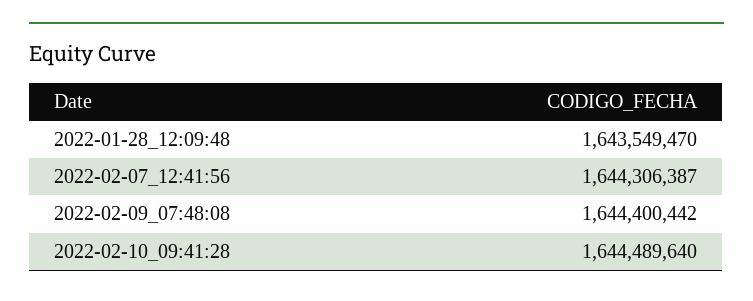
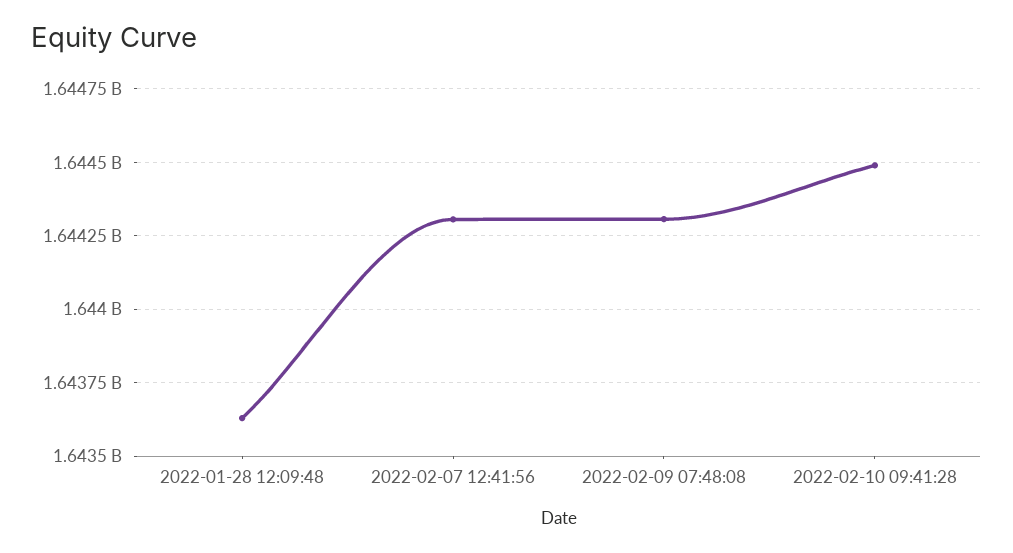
2022-01-28_12:09:48: 1643549470 -> 1643625000
2022-02-09_07:48:08: 1644400442 -> 1644300000

